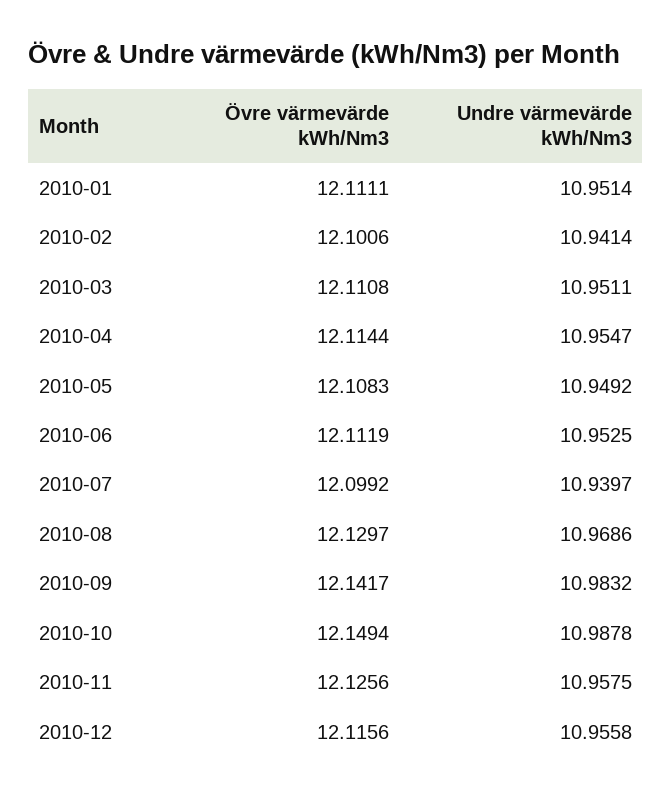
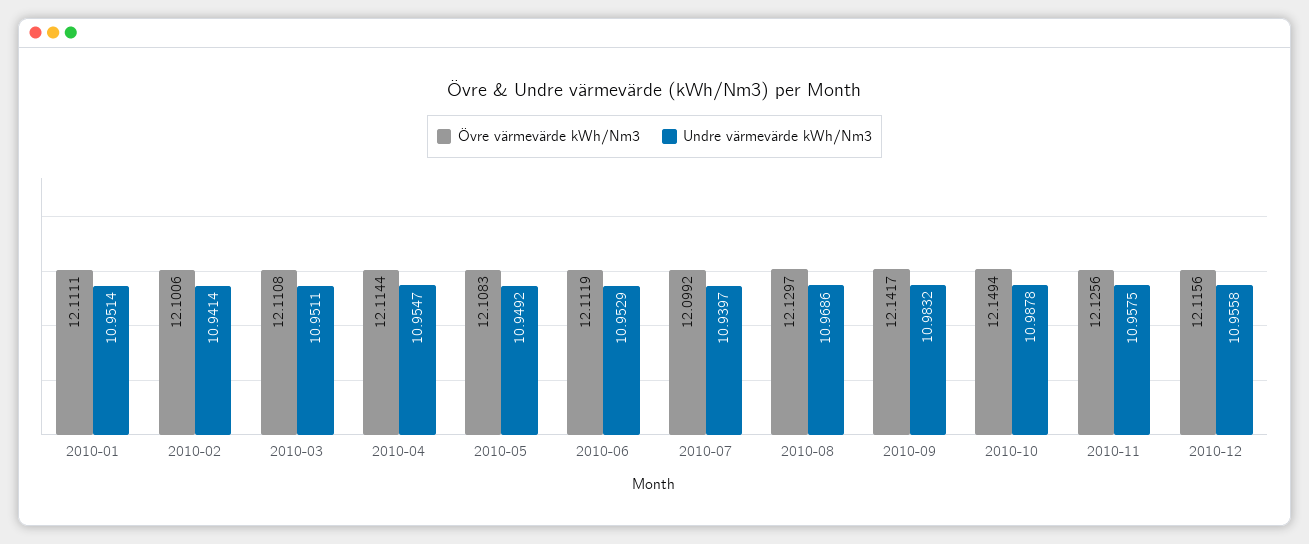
Undre värmevärde kWh/Nm3, 2010-06: 10.9525 -> 10.9529

